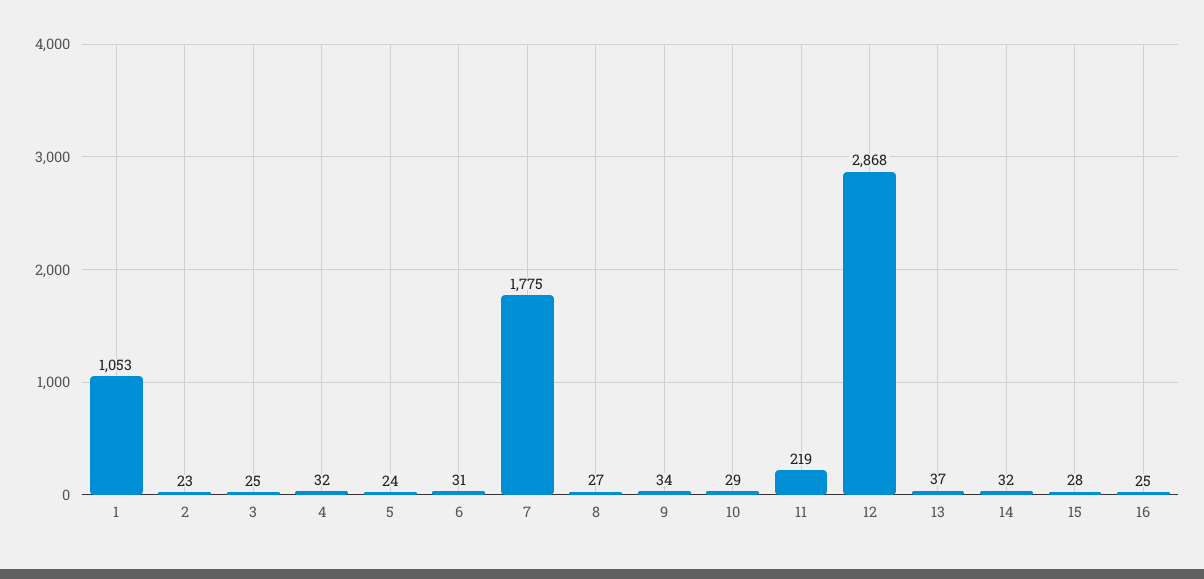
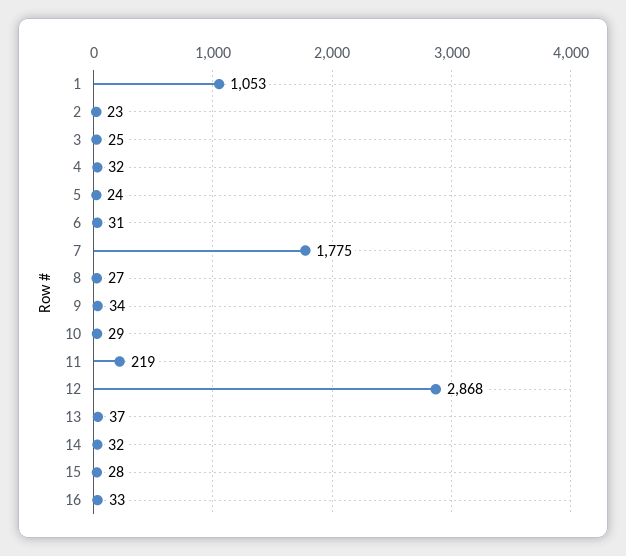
16: 25 -> 33

